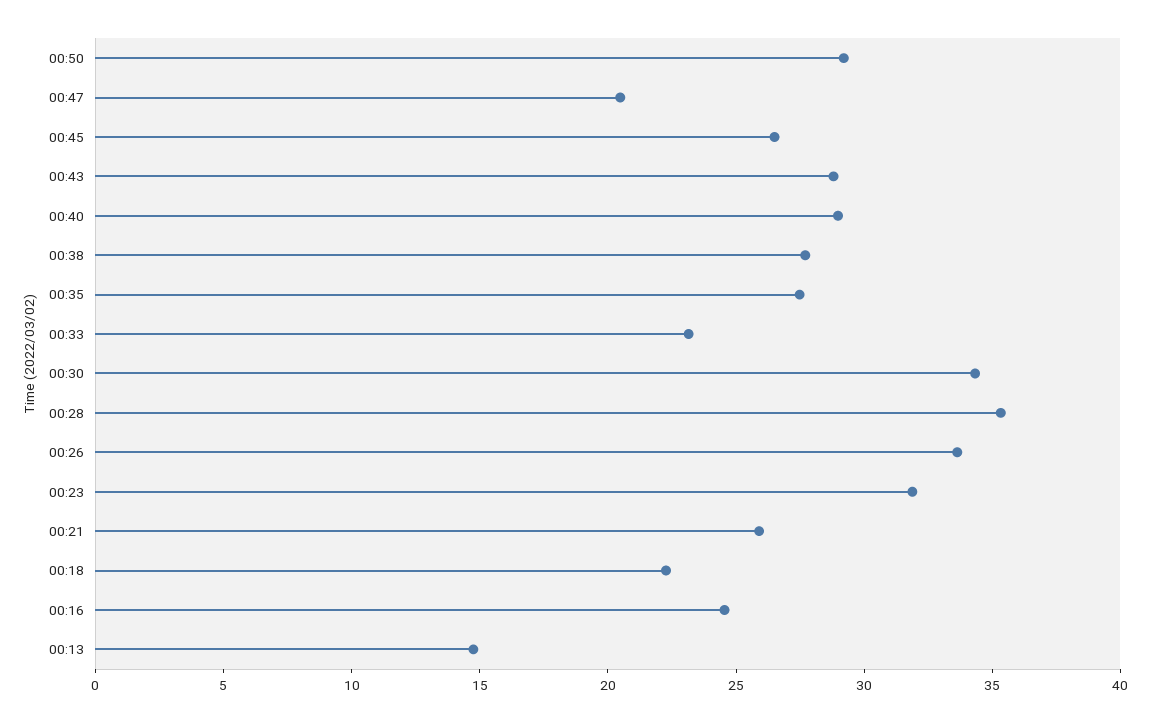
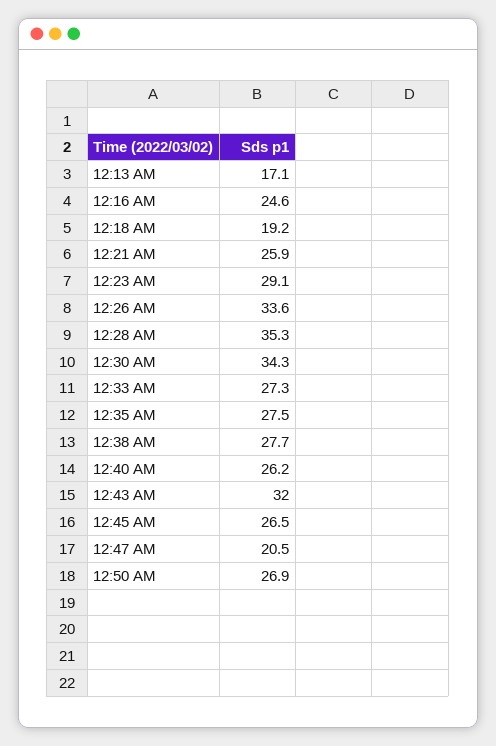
00:50: 29 -> 26.9
00:43: 29 -> 32
00:40: 29 -> 26.2
00:33: 23 -> 27.3
00:23: 32 -> 29.1
00:18: 22 -> 19.2
00:13: 15 -> 17.1

